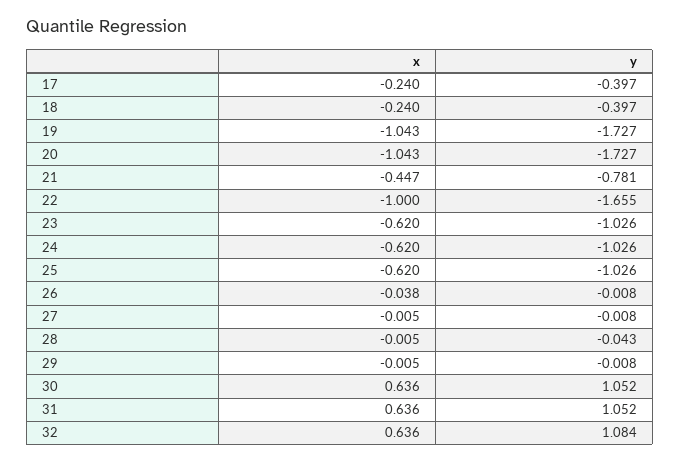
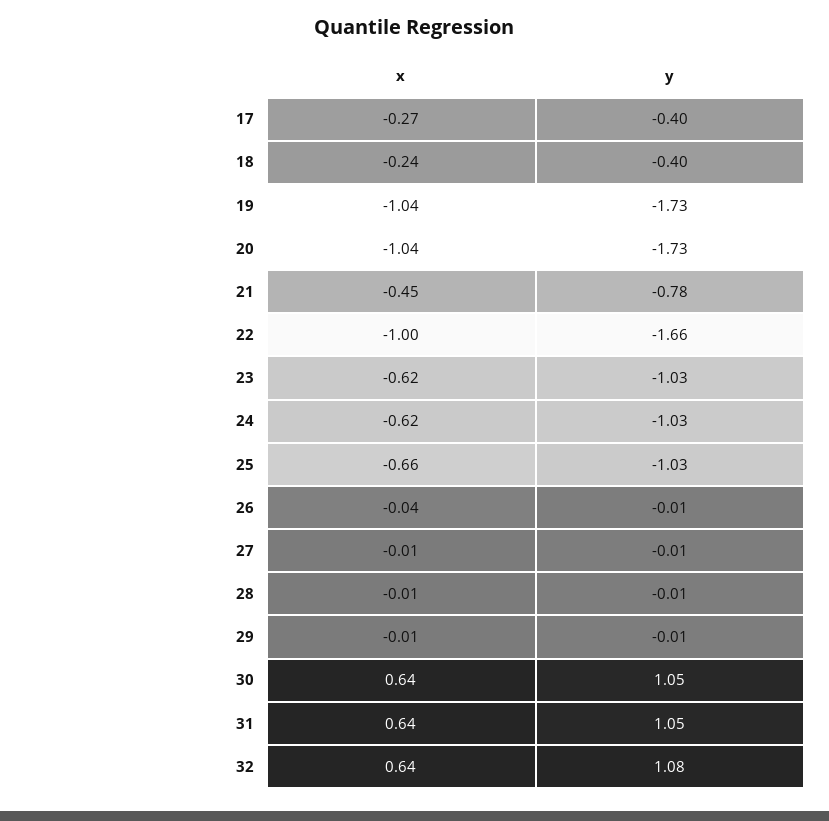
x, 17: -0.24 -> -0.27
x, 25: -0.62 -> -0.66
y, 28: -0.043 -> -0.01

